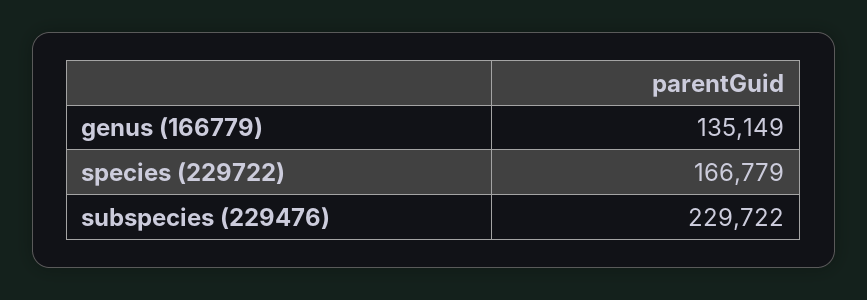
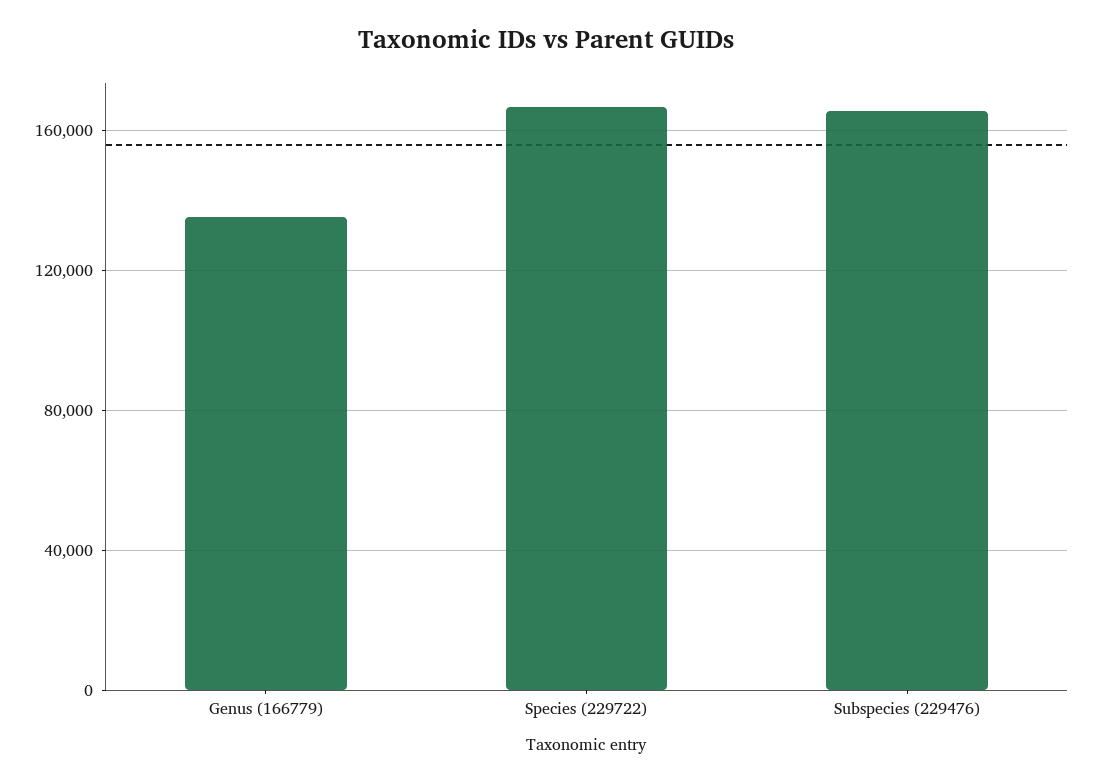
subspecies (229476): 229722 -> 165000

